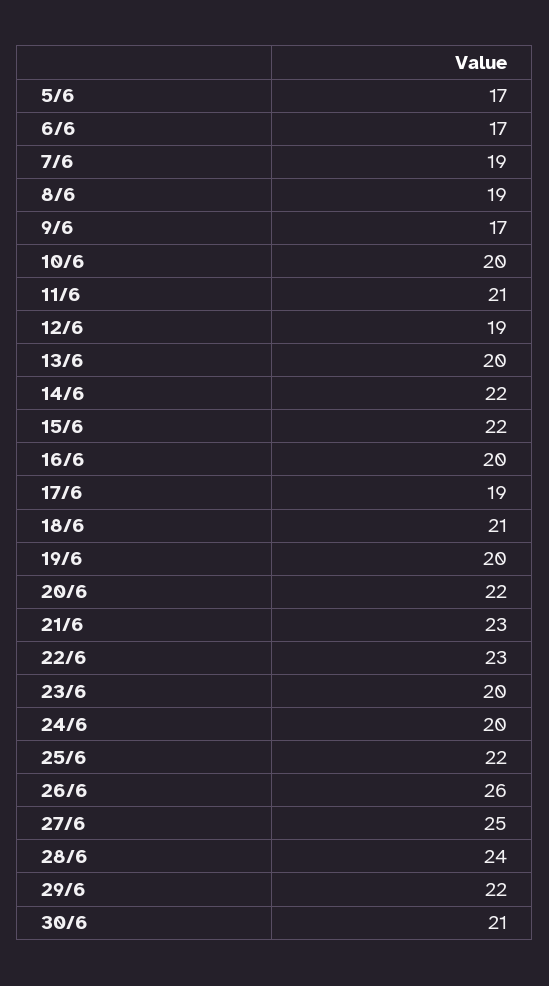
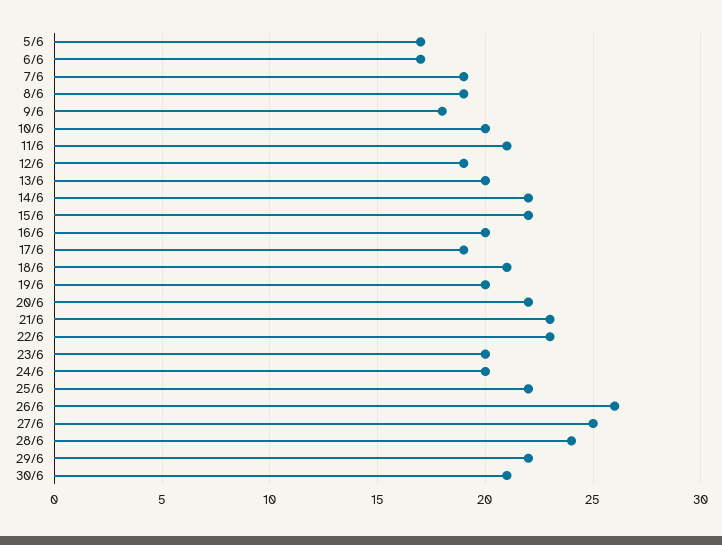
9/6: 17 -> 18

